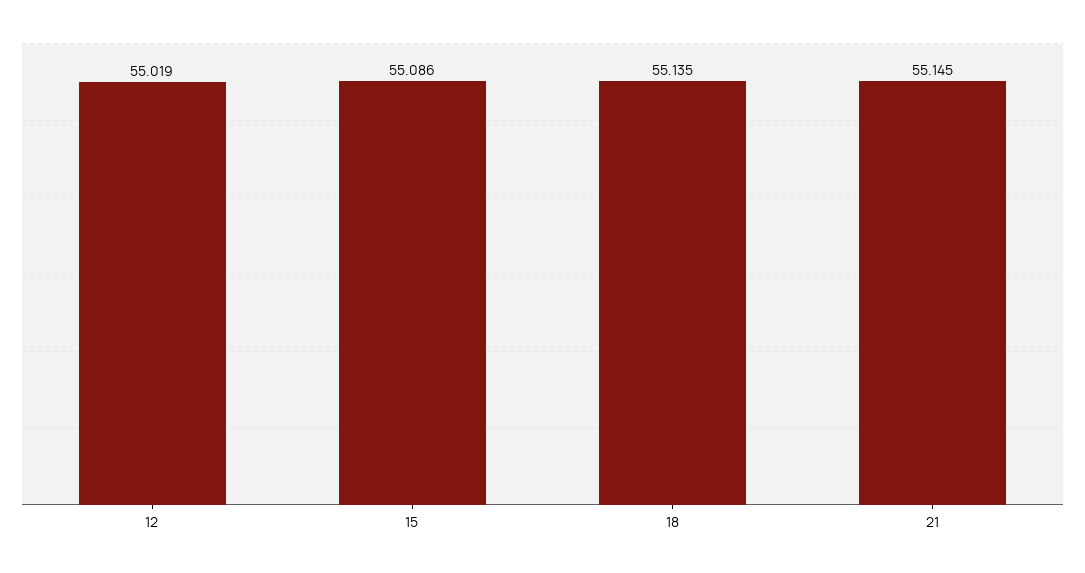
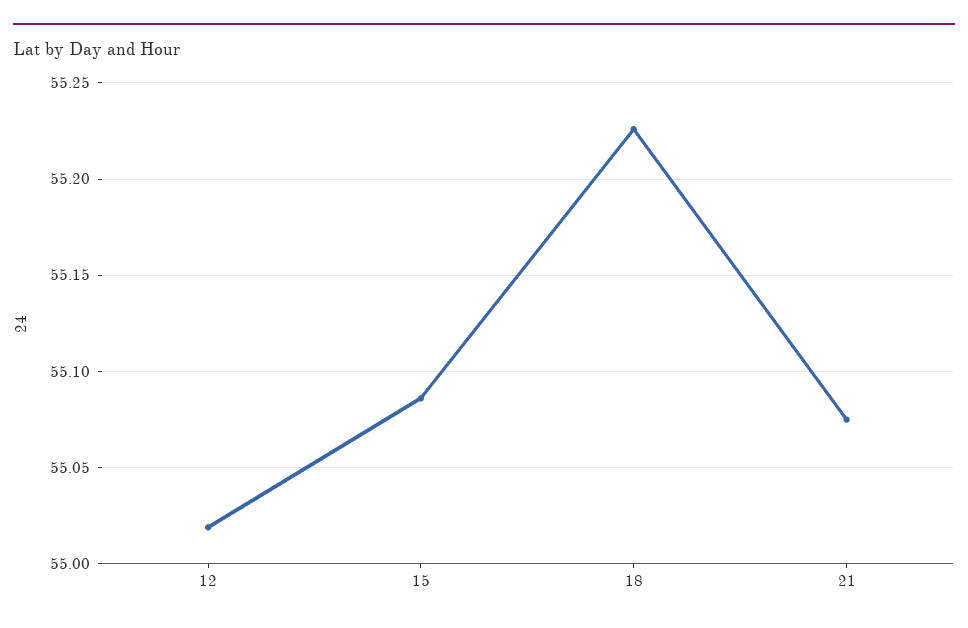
18: 55.135 -> 55.225
21: 55.145 -> 55.075

